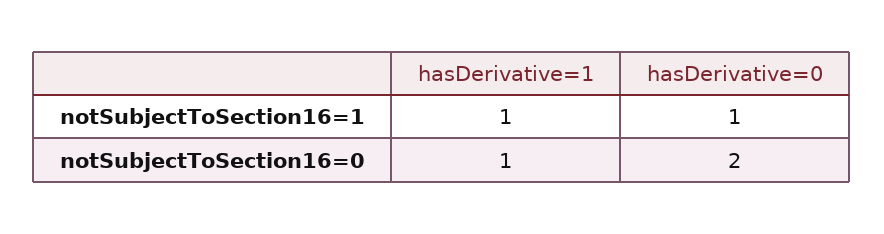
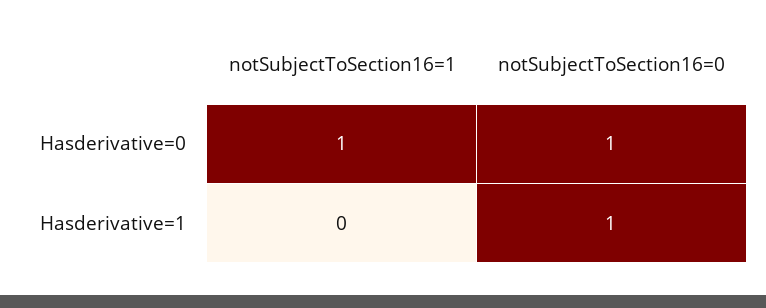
hasDerivative=1, notSubjectToSection16=1: 1 -> 0
hasDerivative=0, notSubjectToSection16=0: 2 -> 1

